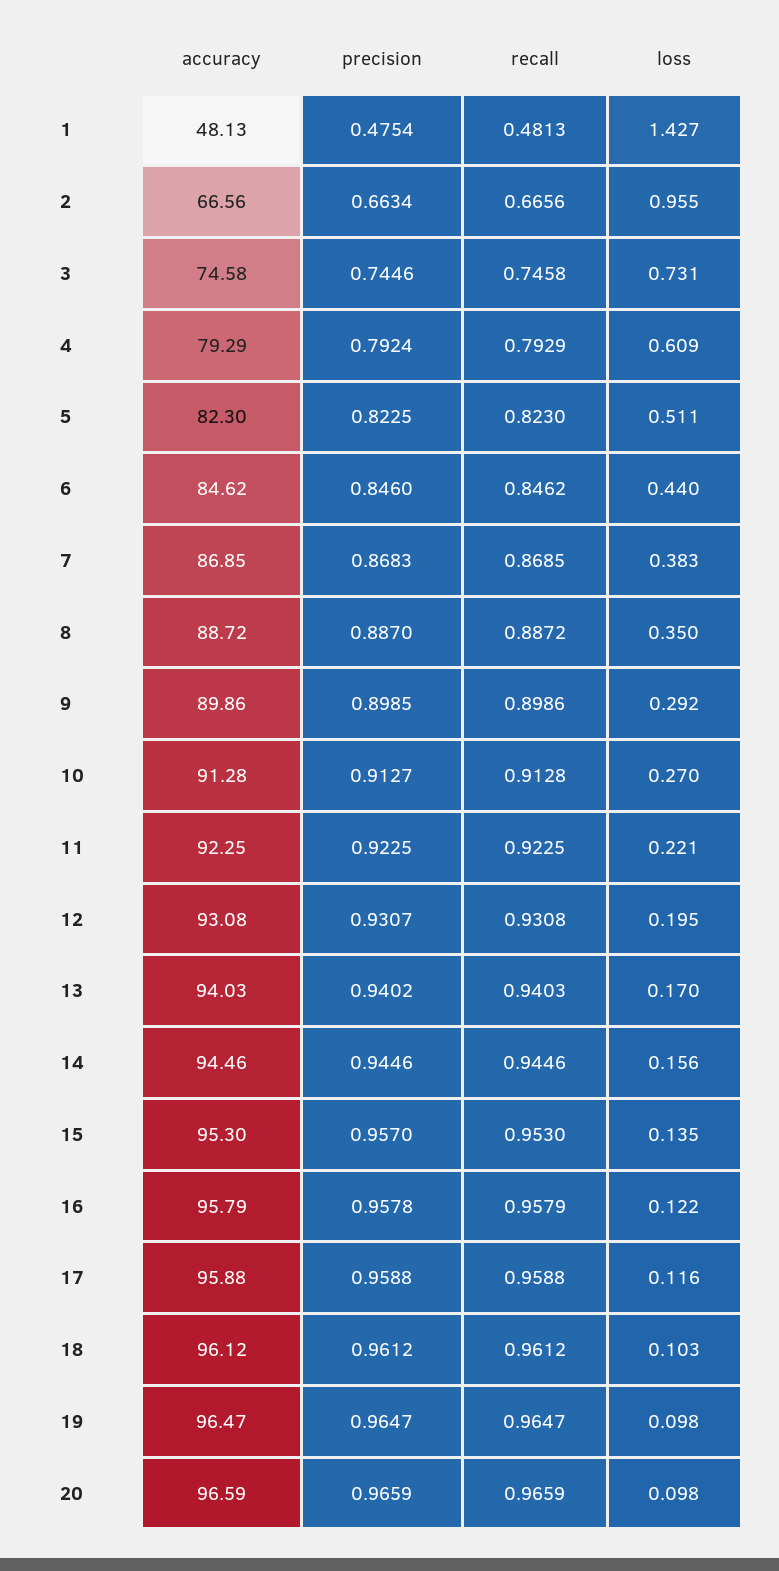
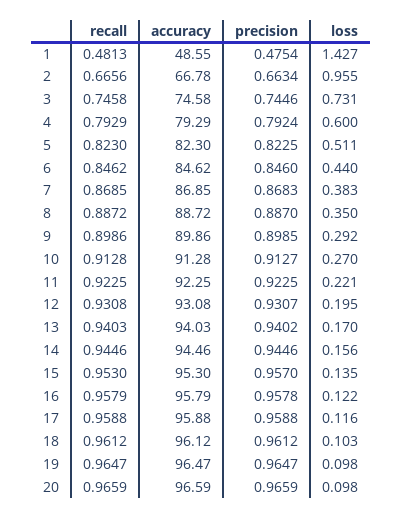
accuracy, 1: 48.13 -> 48.55
accuracy, 2: 66.56 -> 66.78
loss, 4: 0.609 -> 0.6

